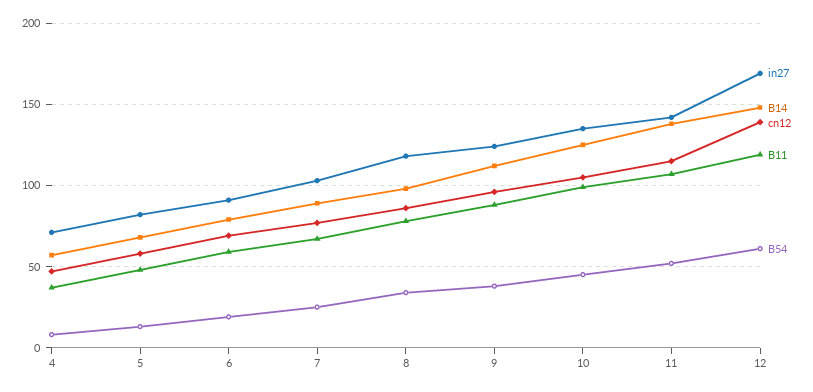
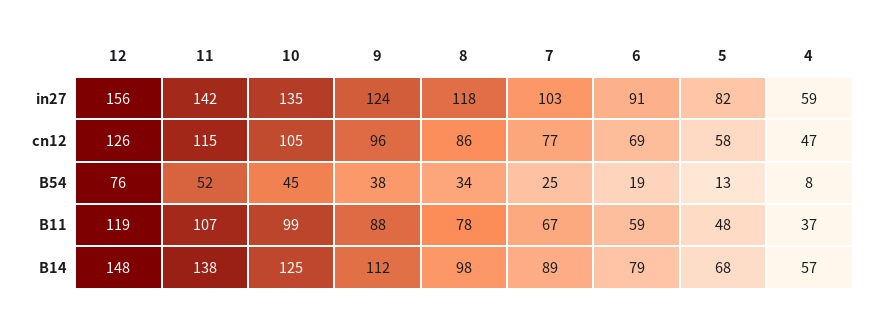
in27, 4: 70 -> 59
in27, 12: 170 -> 156
cn12, 12: 140 -> 126
B54, 12: 60 -> 76

